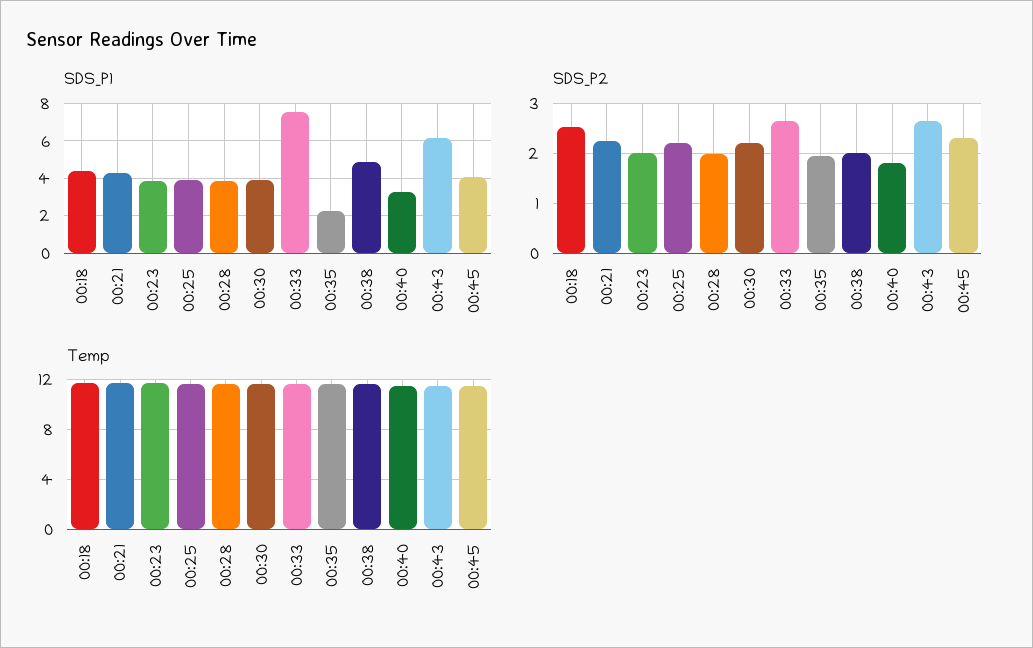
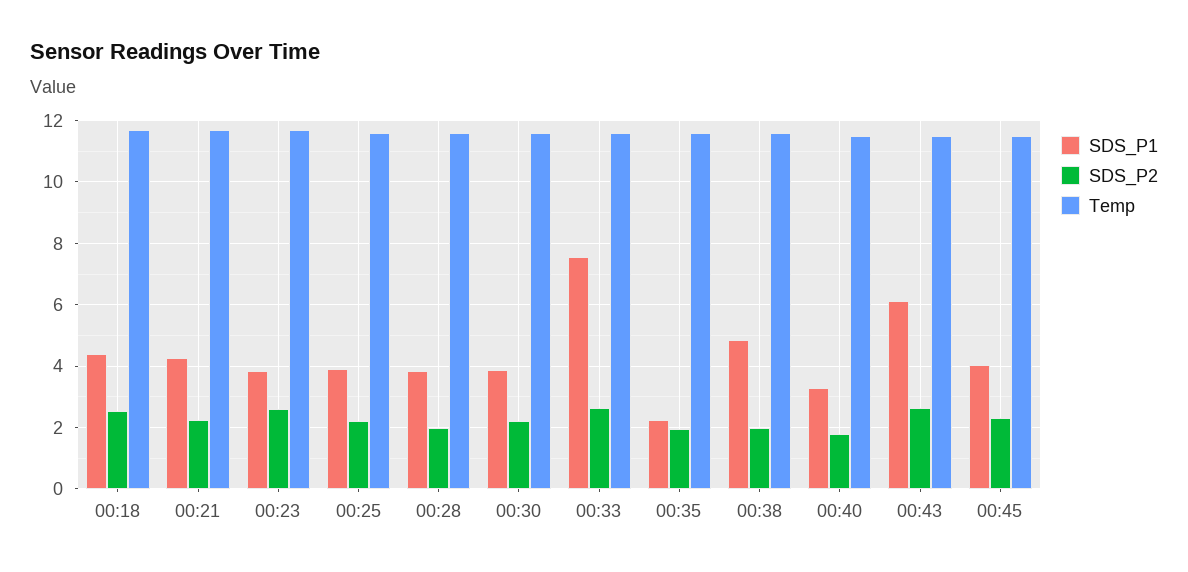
SDS_P2, 00:23: 2 -> 2.6

